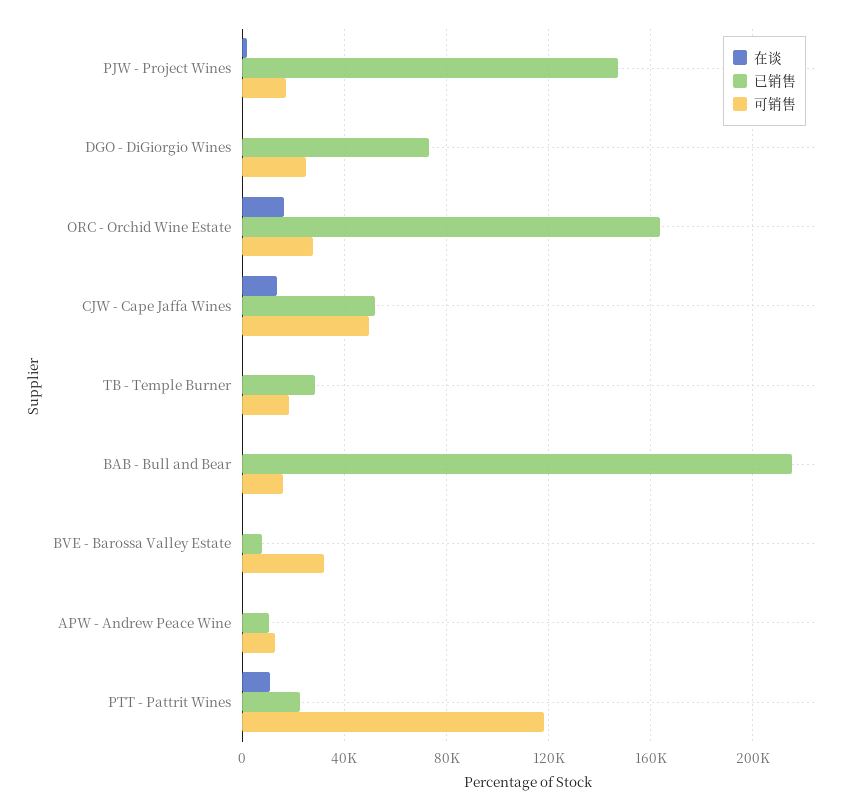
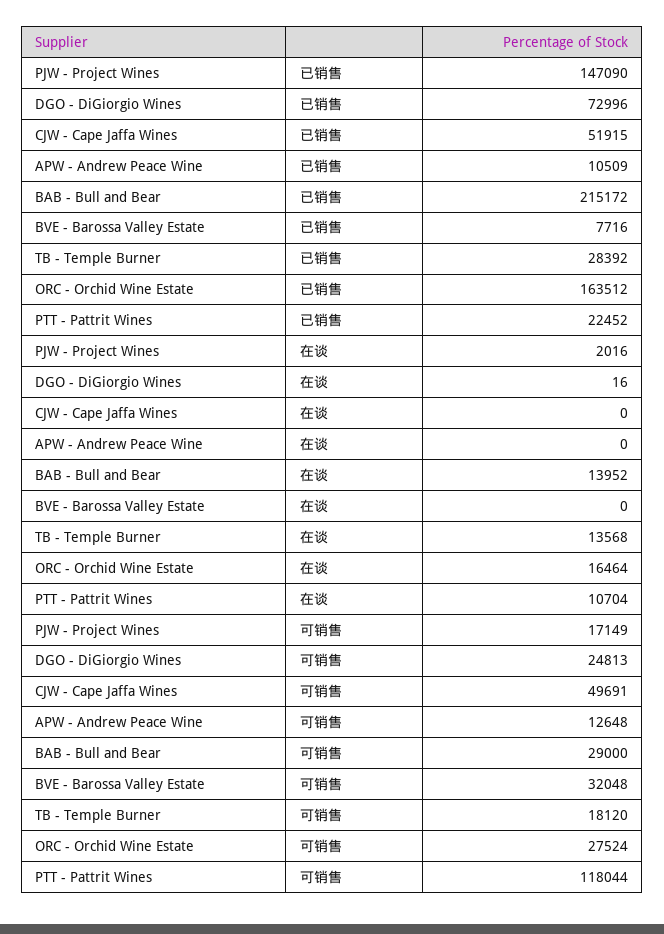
在谈, CJW - Cape Jaffa Wines: 15000 -> 0
在谈, TB - Temple Burner: 0 -> 13568
在谈, BAB - Bull and Bear: 0 -> 13952
可销售, BAB - Bull and Bear: 15000 -> 29000

